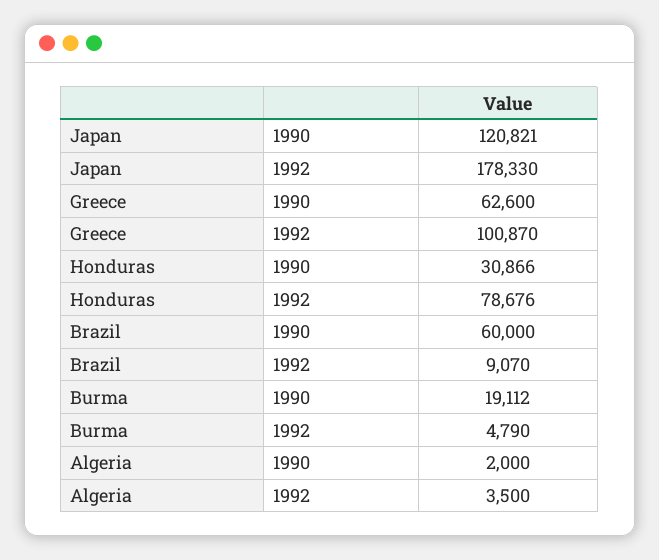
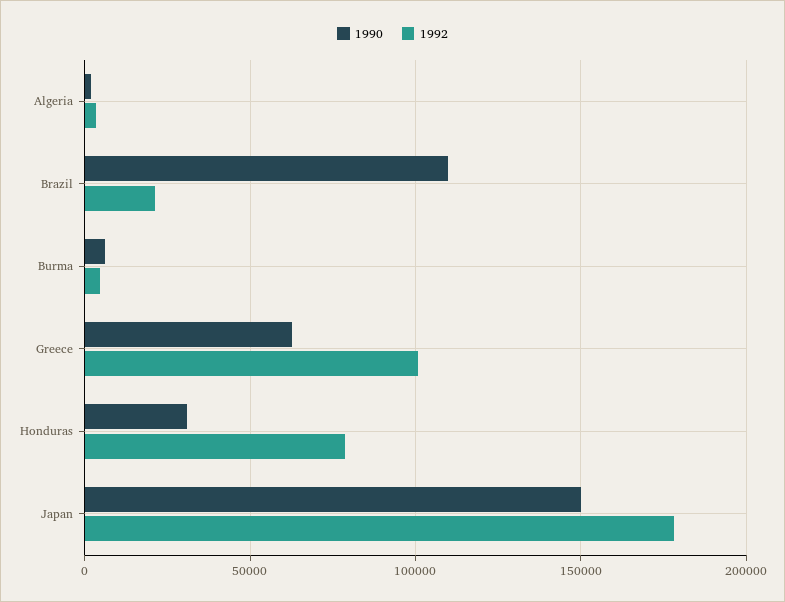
1990, Japan: 120821 -> 150000
1990, Brazil: 60000 -> 110000
1992, Brazil: 9070 -> 20000
1990, Burma: 19112 -> 5000

